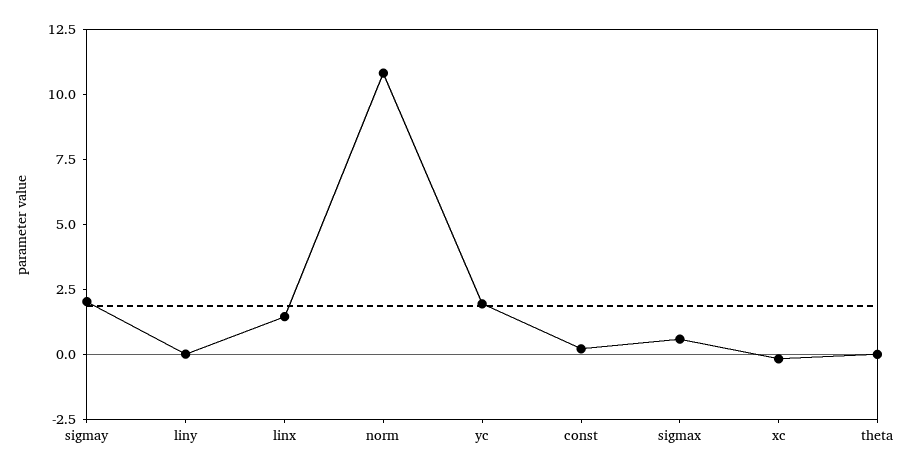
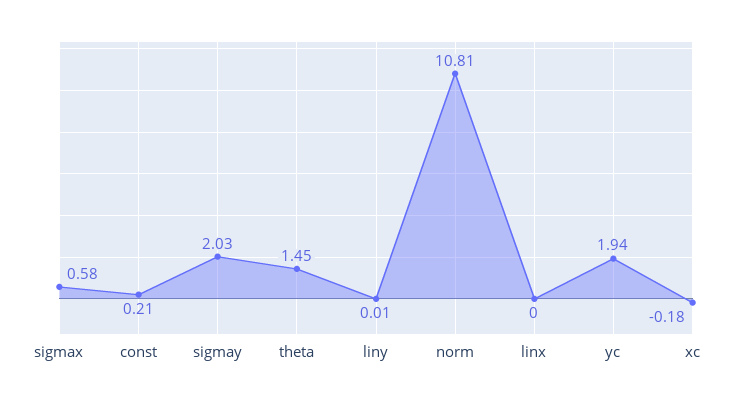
linx: 1.5 -> 0
theta: 0 -> 1.45

